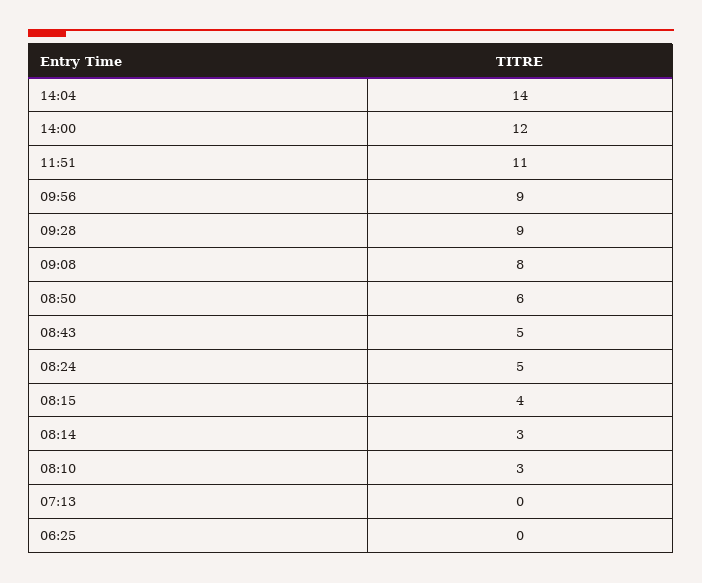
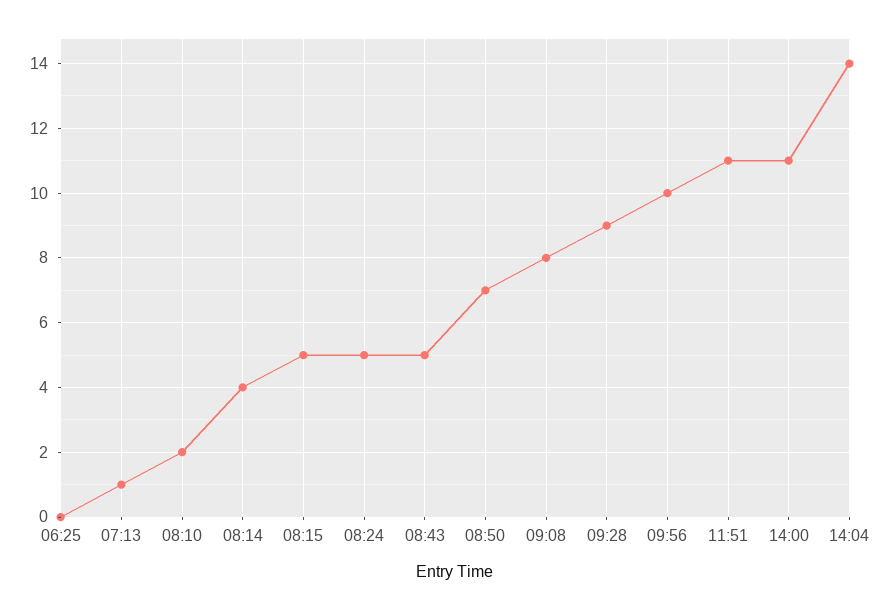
14:00: 12 -> 11
09:56: 9 -> 10
08:50: 6 -> 7
08:15: 4 -> 5
08:14: 3 -> 4
08:10: 3 -> 2
07:13: 0 -> 1

